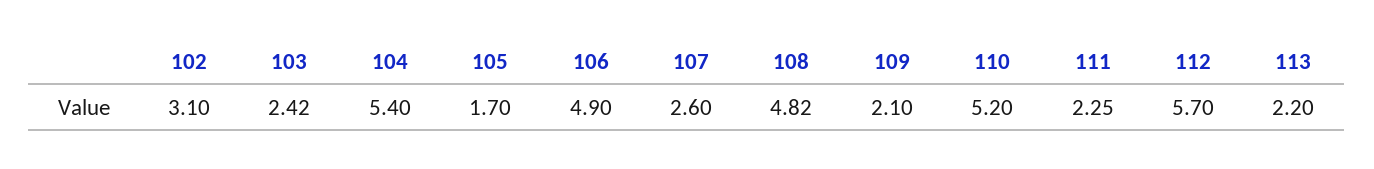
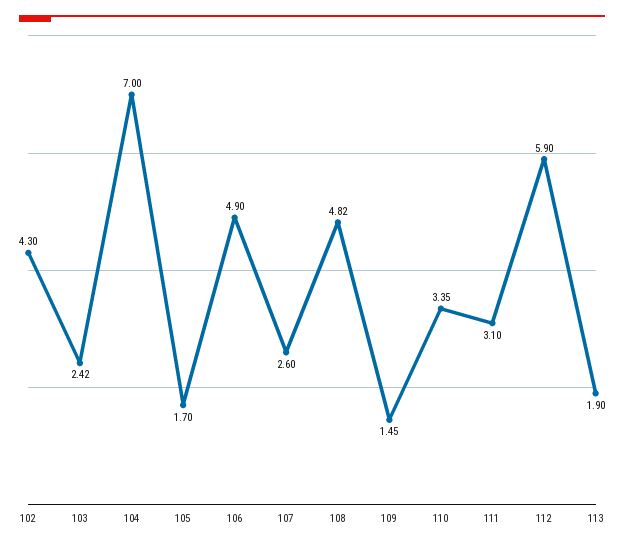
102: 3.1 -> 4.3
104: 5.4 -> 7
109: 2.1 -> 1.45
110: 5.2 -> 3.35
111: 2.25 -> 3.1
112: 5.7 -> 5.9
113: 2.2 -> 1.9

